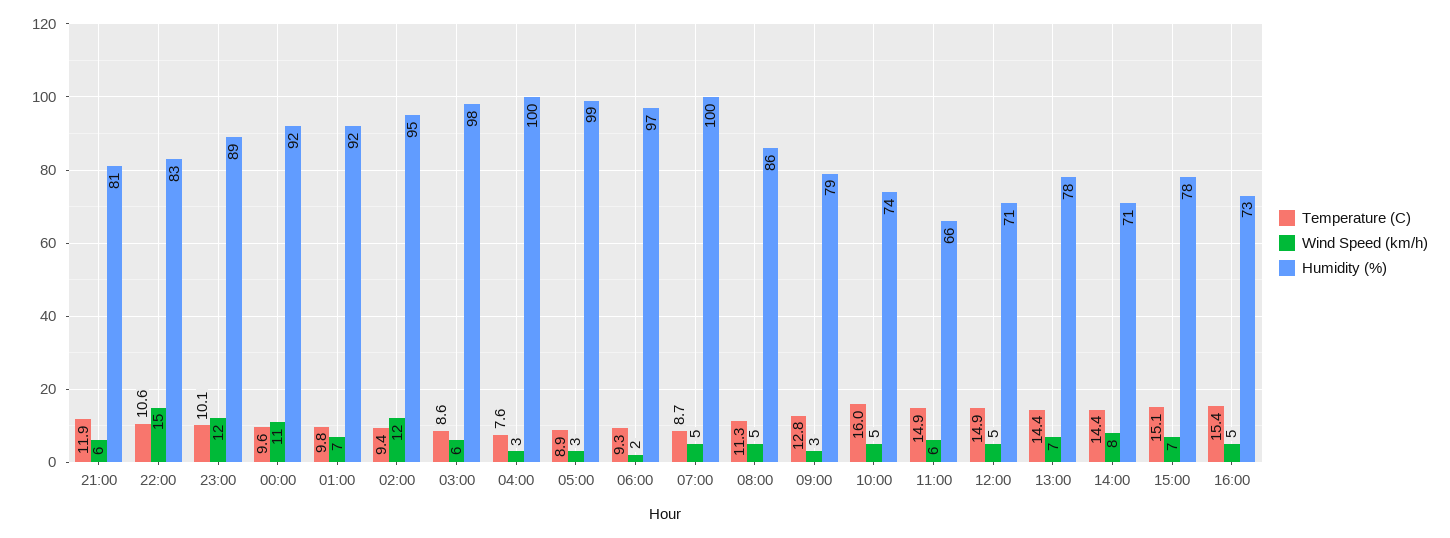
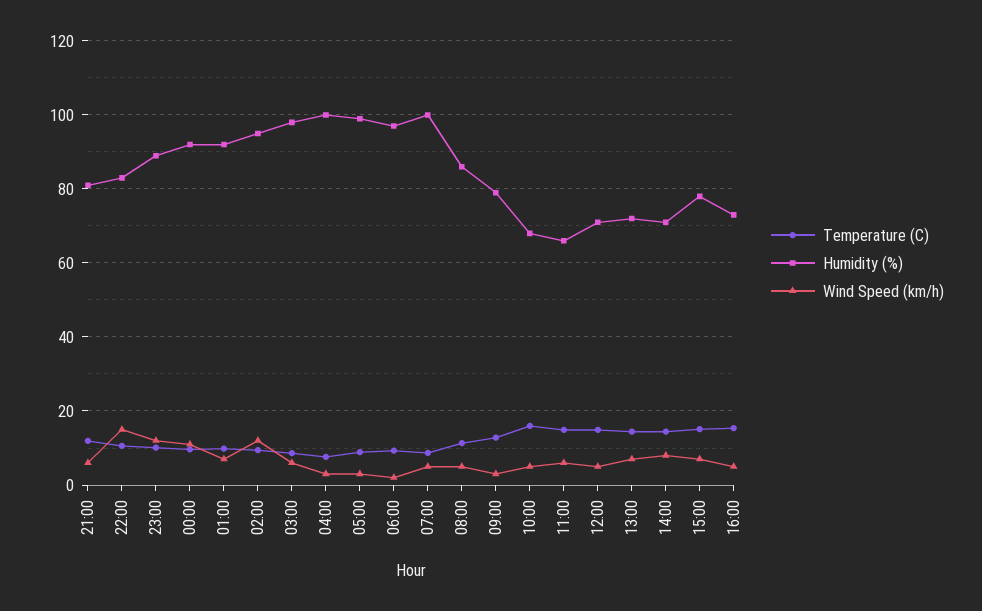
Humidity (%), 10:00: 74 -> 68
Humidity (%), 13:00: 78 -> 72

